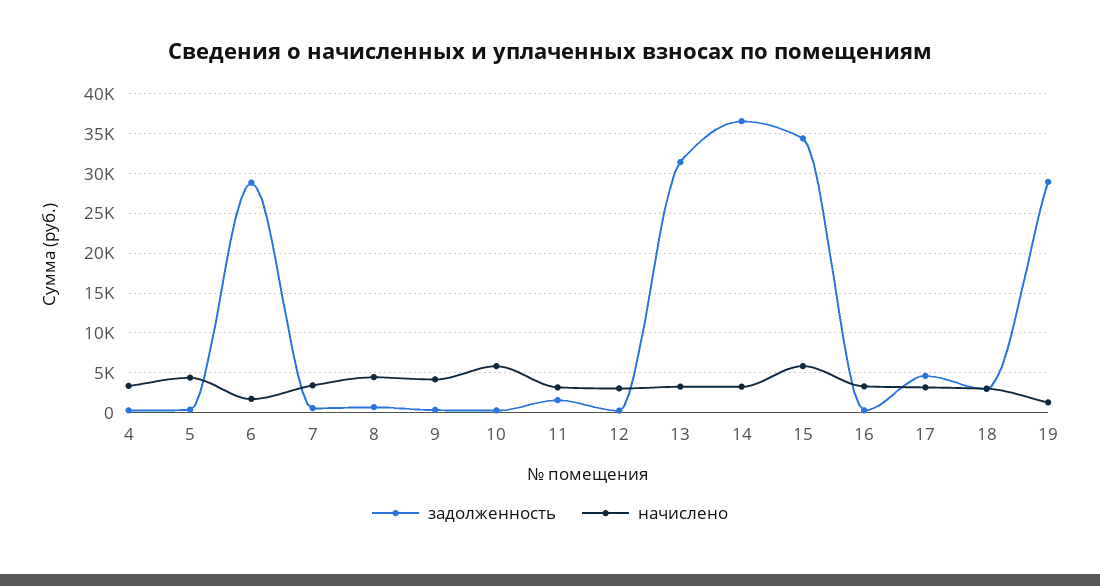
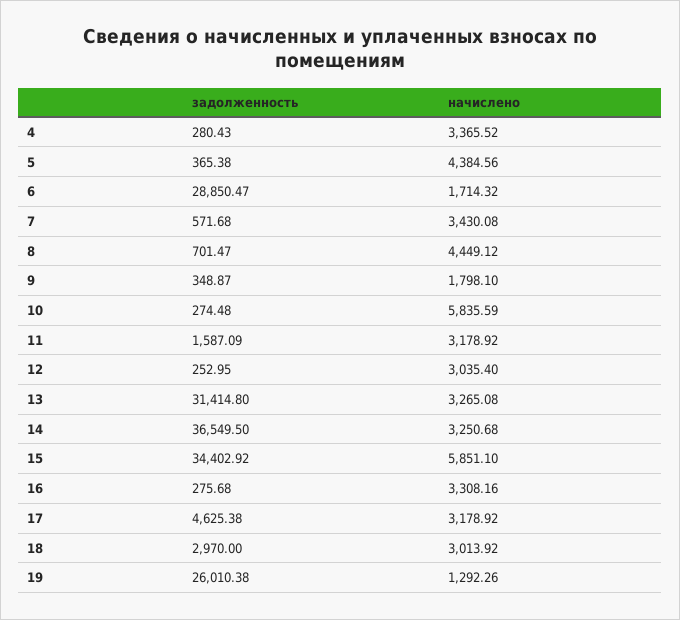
начислено, 9: 4000 -> 1798.1
задолженность, 19: 29000 -> 26010.38

